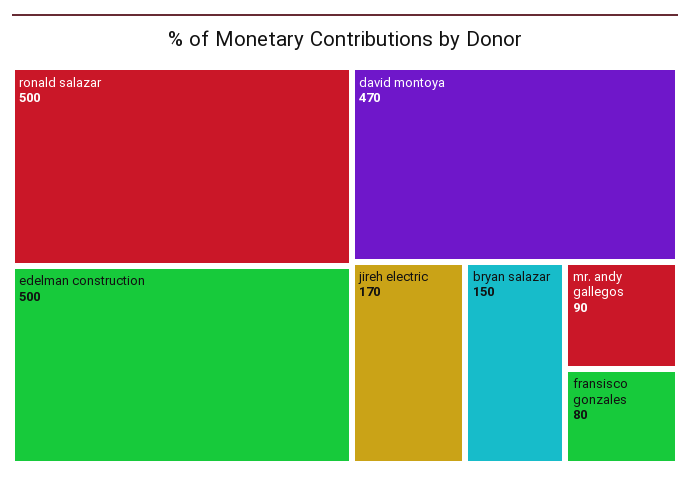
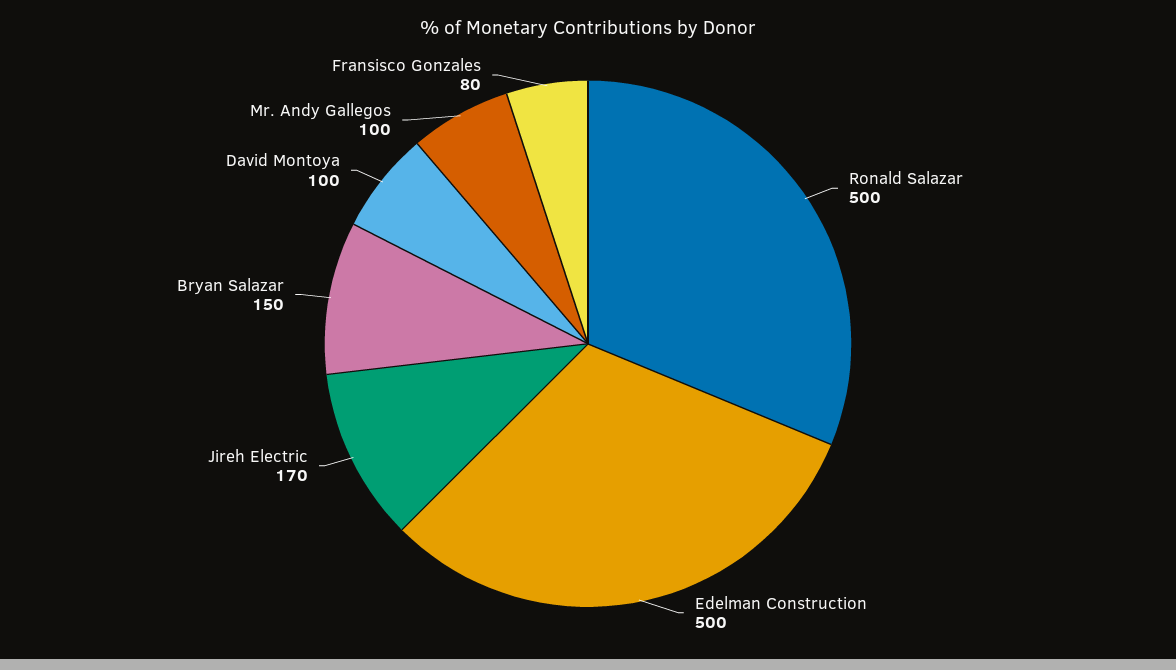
david montoya: 470 -> 100
mr. andy gallegos: 90 -> 100

